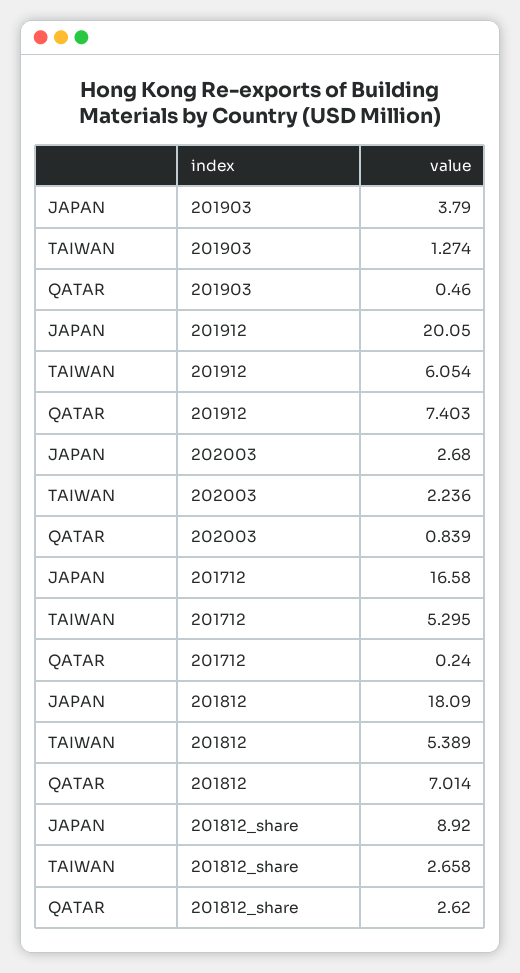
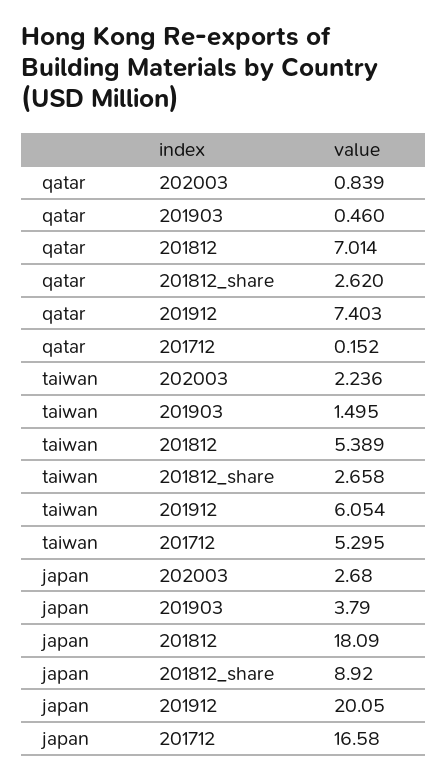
TAIWAN, 201903: 1.274 -> 1.495
QATAR, 201712: 0.24 -> 0.152

